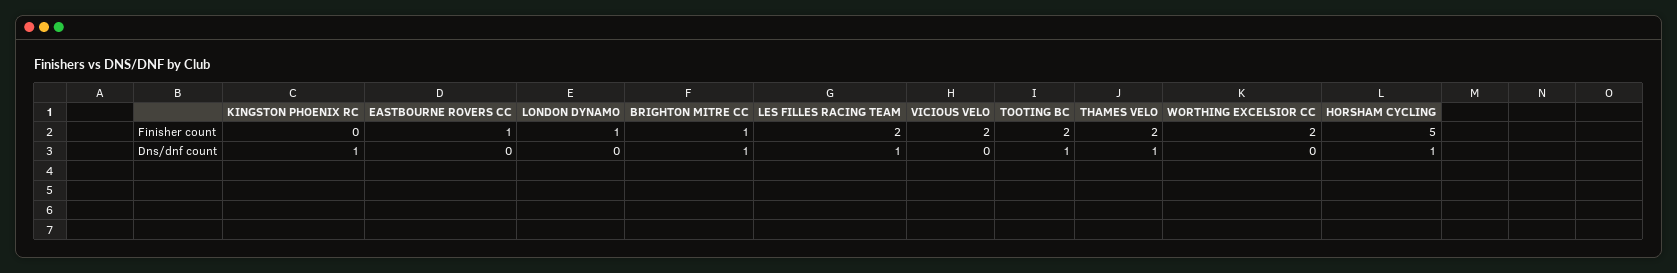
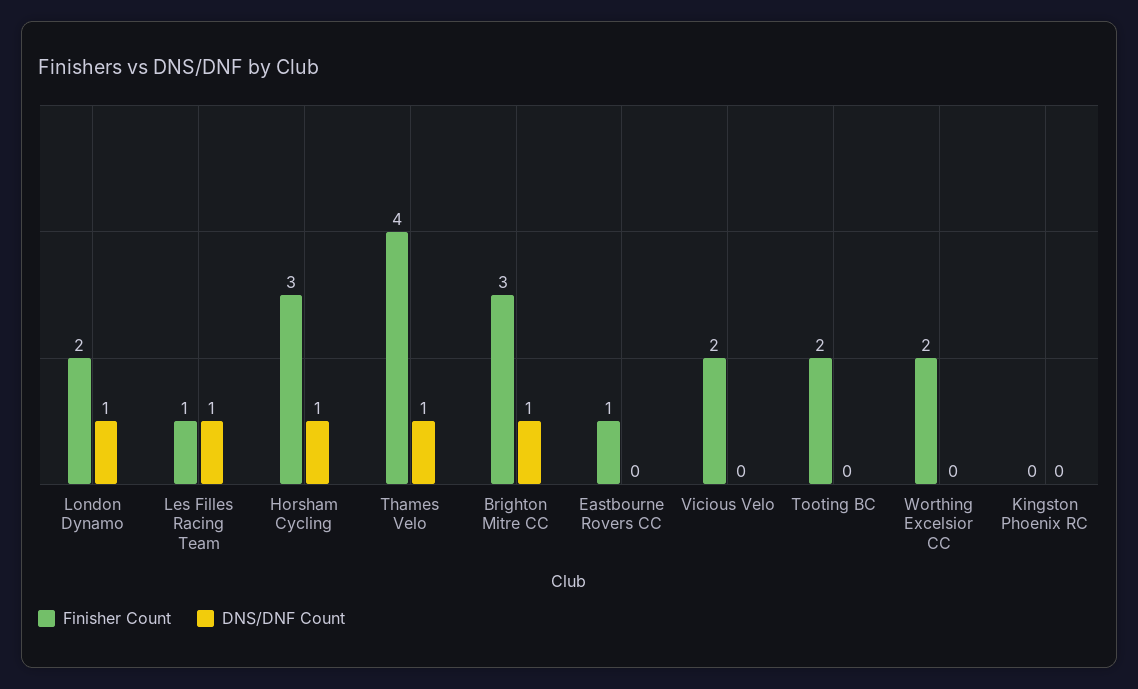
Finisher count, LONDON DYNAMO: 1 -> 2
Finisher count, BRIGHTON MITRE CC: 1 -> 3
Finisher count, LES FILLES RACING TEAM: 2 -> 1
Finisher count, THAMES VELO: 2 -> 4
Finisher count, HORSHAM CYCLING: 5 -> 3
Dns/dnf count, KINGSTON PHOENIX RC: 1 -> 0
Dns/dnf count, LONDON DYNAMO: 0 -> 1
Dns/dnf count, TOOTING BC: 1 -> 0

